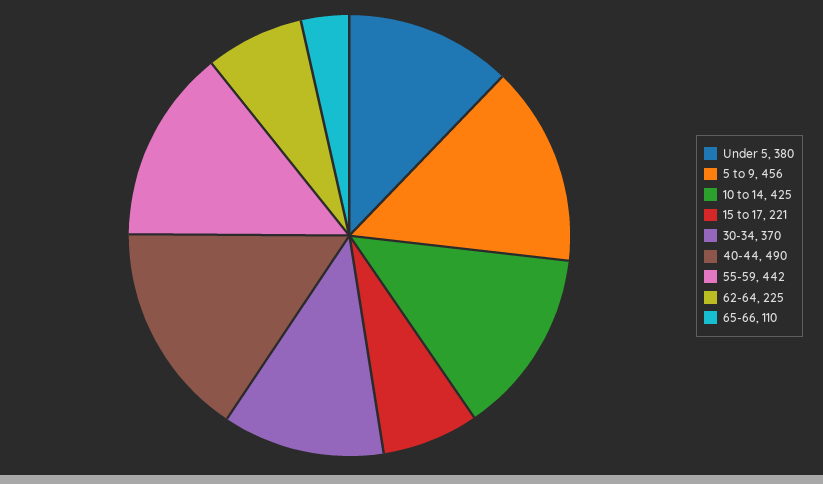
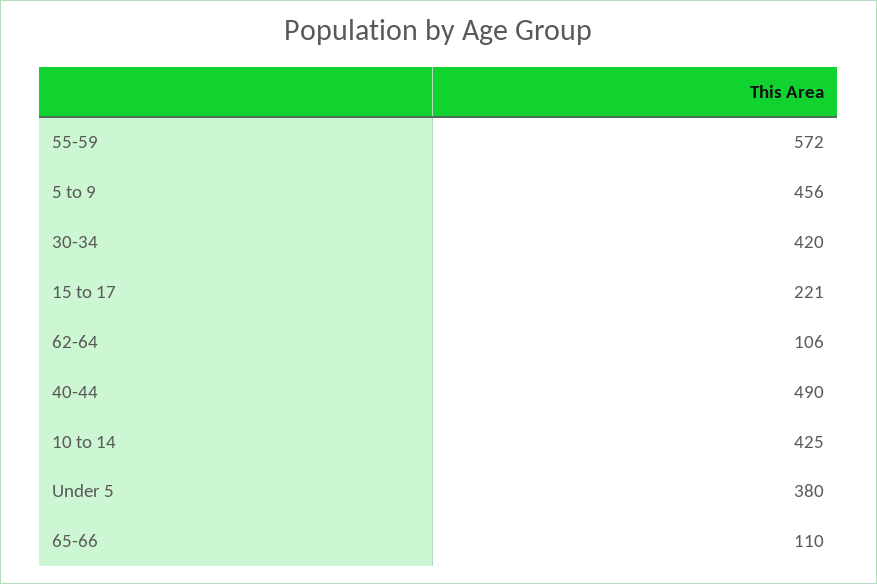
30-34: 370 -> 420
55-59: 442 -> 572
62-64: 225 -> 106

